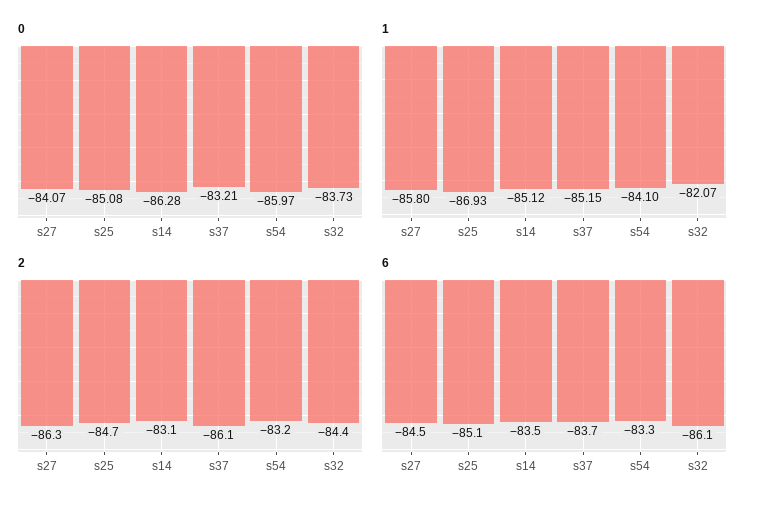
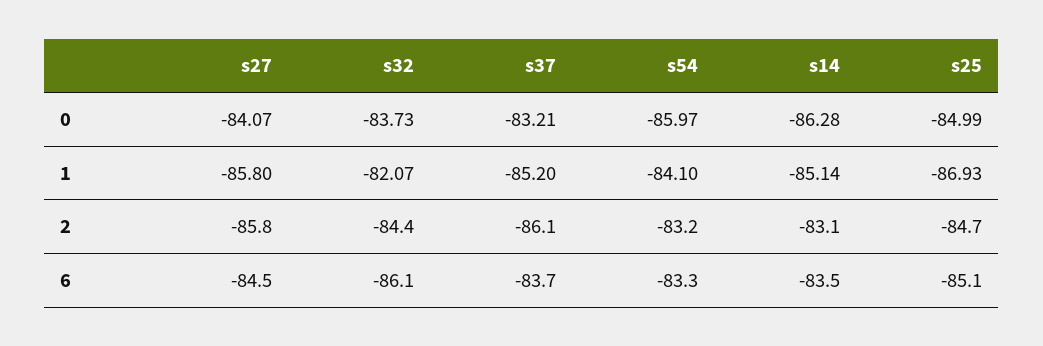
0, s25: -85.08 -> -84.99
1, s14: -85.12 -> -85.14
1, s37: -85.15 -> -85.2
2, s27: -86.3 -> -85.8

